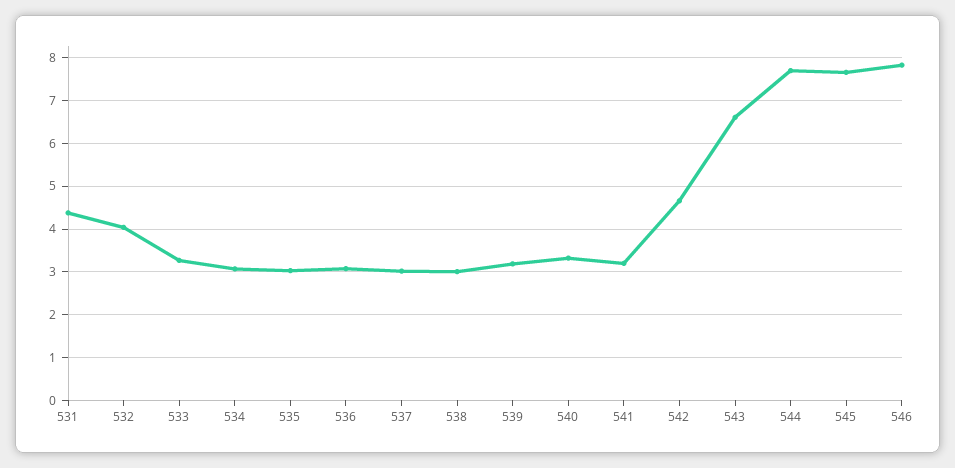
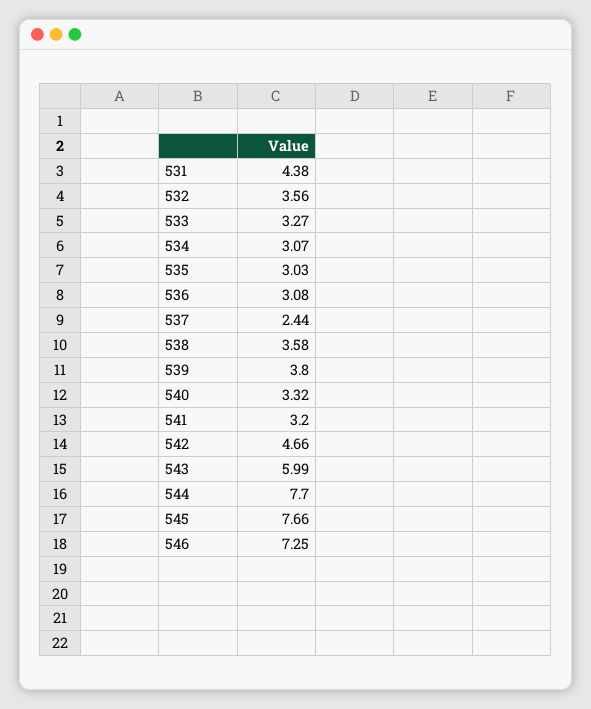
532: 4 -> 3.56
537: 3 -> 2.44
538: 3 -> 3.58
539: 3.2 -> 3.8
543: 6.6 -> 5.99
546: 7.8 -> 7.25

